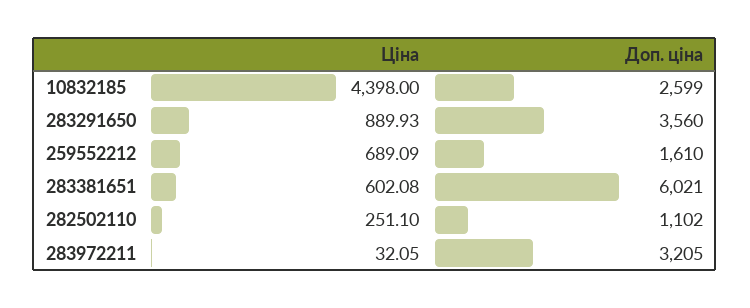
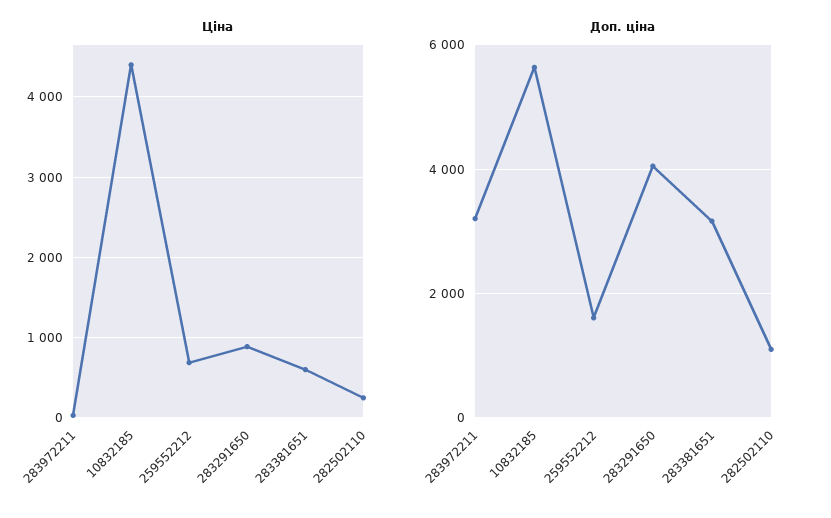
Доп. ціна, 10832185: 2599 -> 5600
Доп. ціна, 283291650: 3560 -> 4000
Доп. ціна, 283381651: 6021 -> 3200

